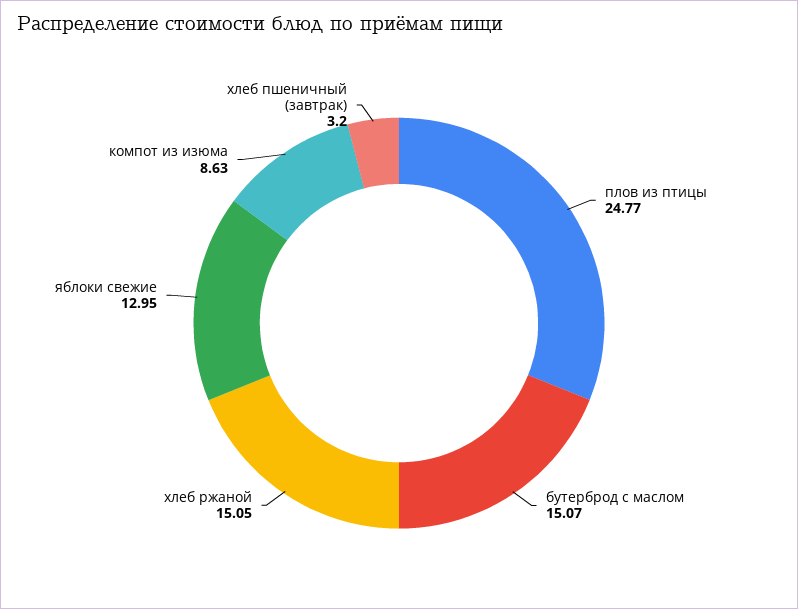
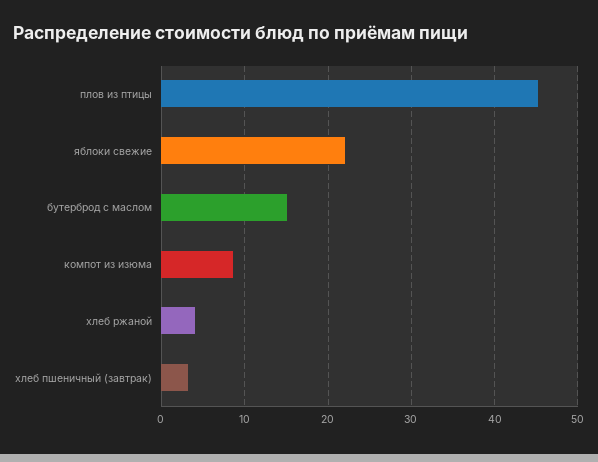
плов из птицы: 24.77 -> 45
хлеб ржаной: 15.05 -> 4
яблоки свежие: 12.95 -> 22

